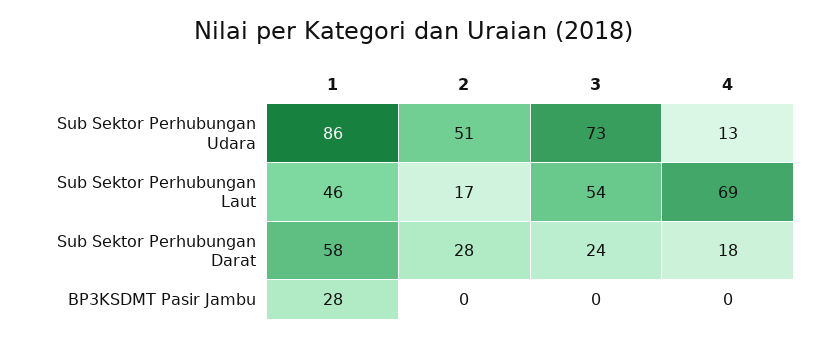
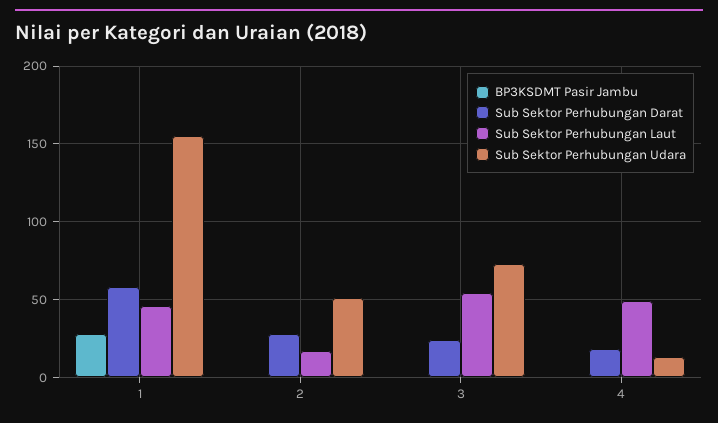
Sub Sektor Perhubungan Udara, 1: 86 -> 155
Sub Sektor Perhubungan Laut, 4: 69 -> 50

